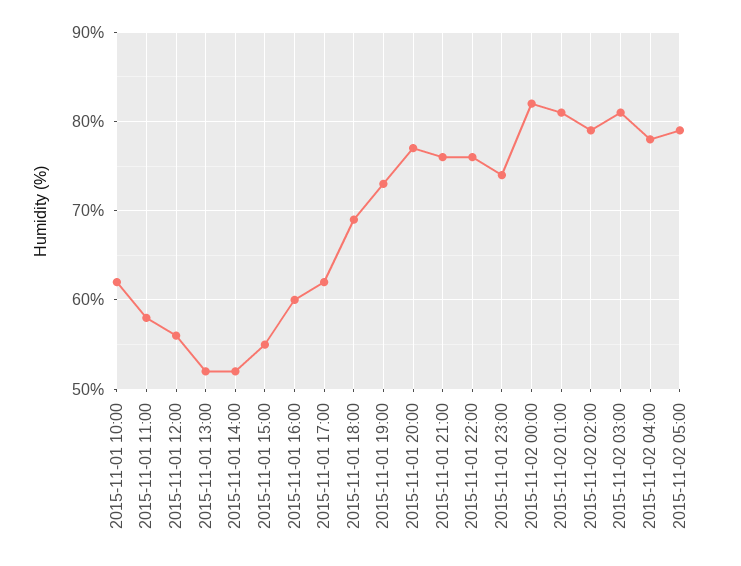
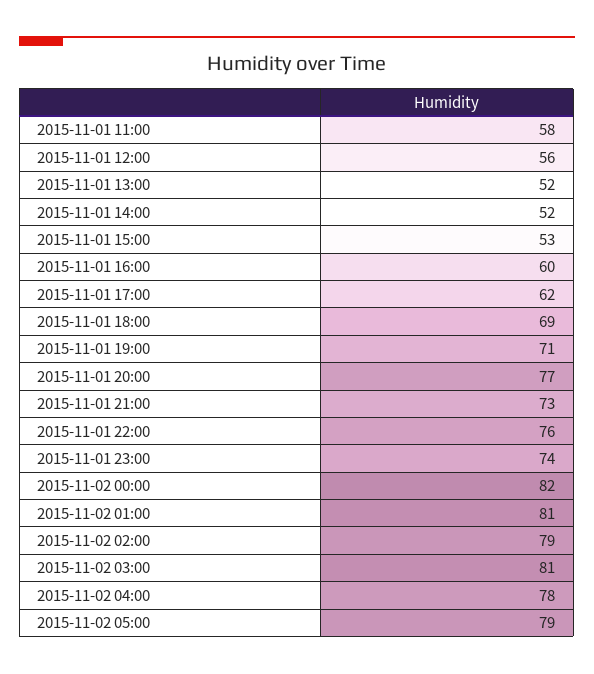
2015-11-01 10:00: 62 -> none
2015-11-01 15:00: 55 -> 53
2015-11-01 19:00: 73 -> 71
2015-11-01 21:00: 76 -> 73

